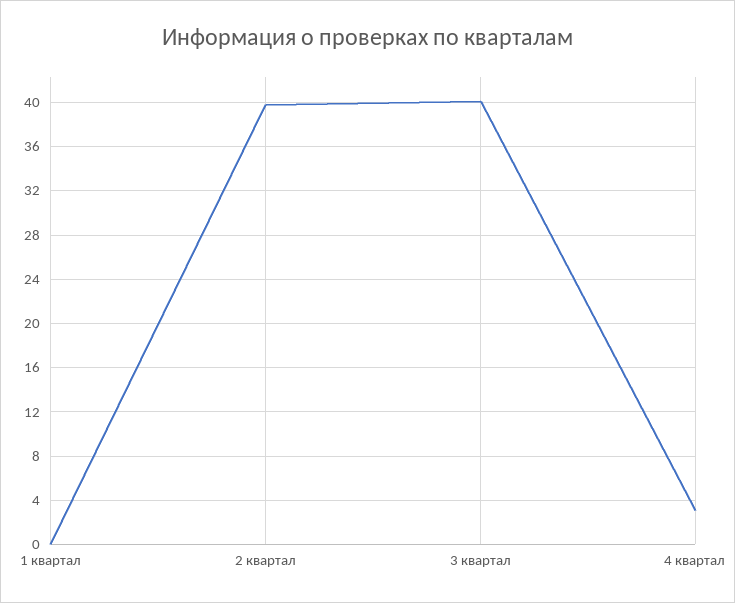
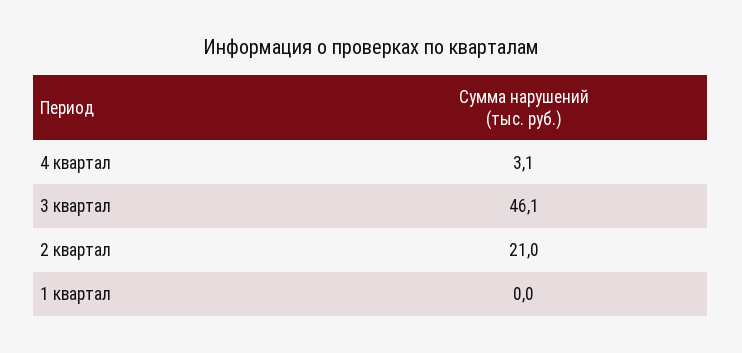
2 квартал: 40 -> 21
3 квартал: 40 -> 46.1

